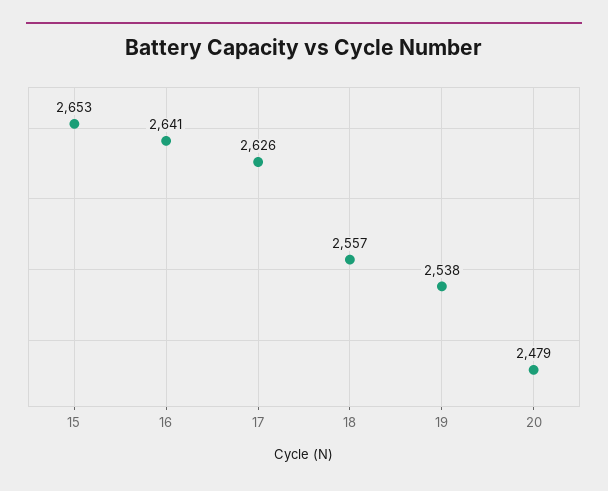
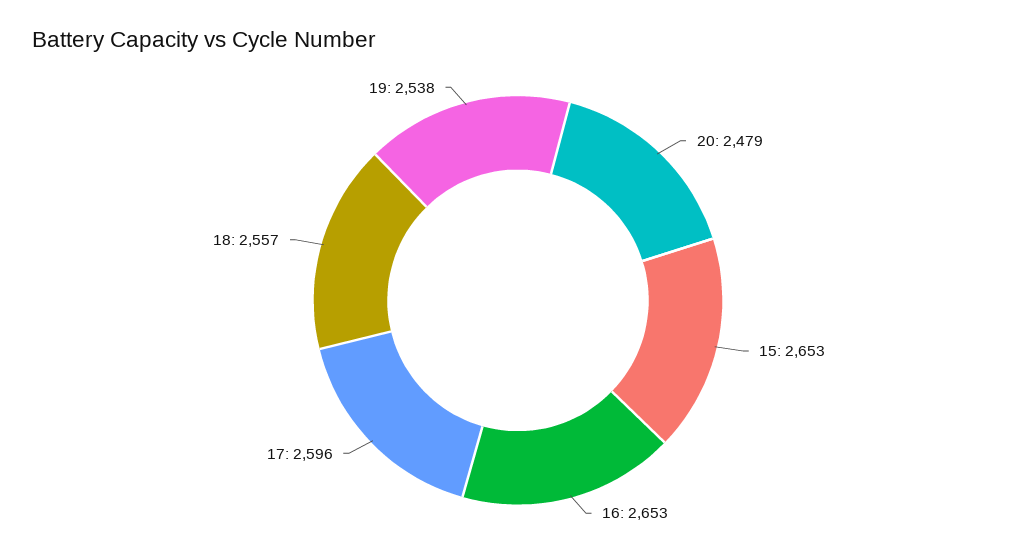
16: 2641 -> 2653
17: 2626 -> 2596

